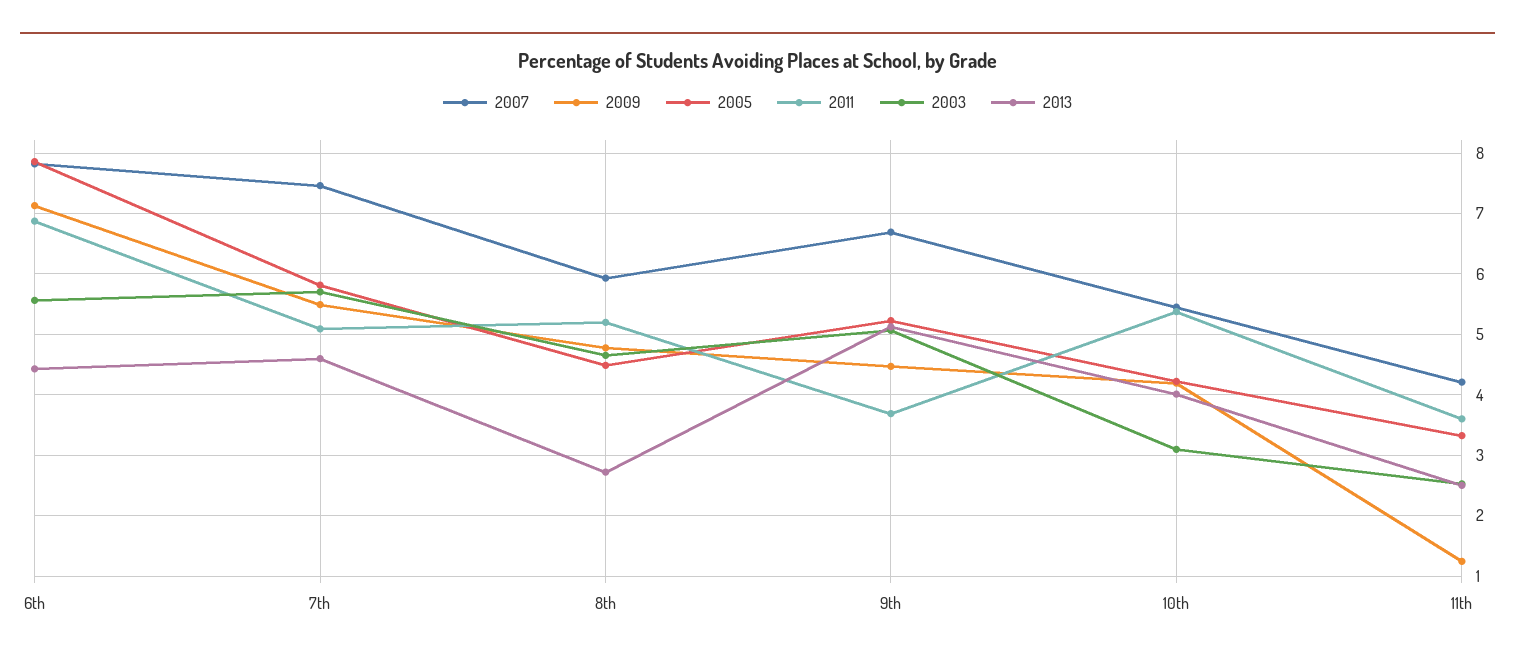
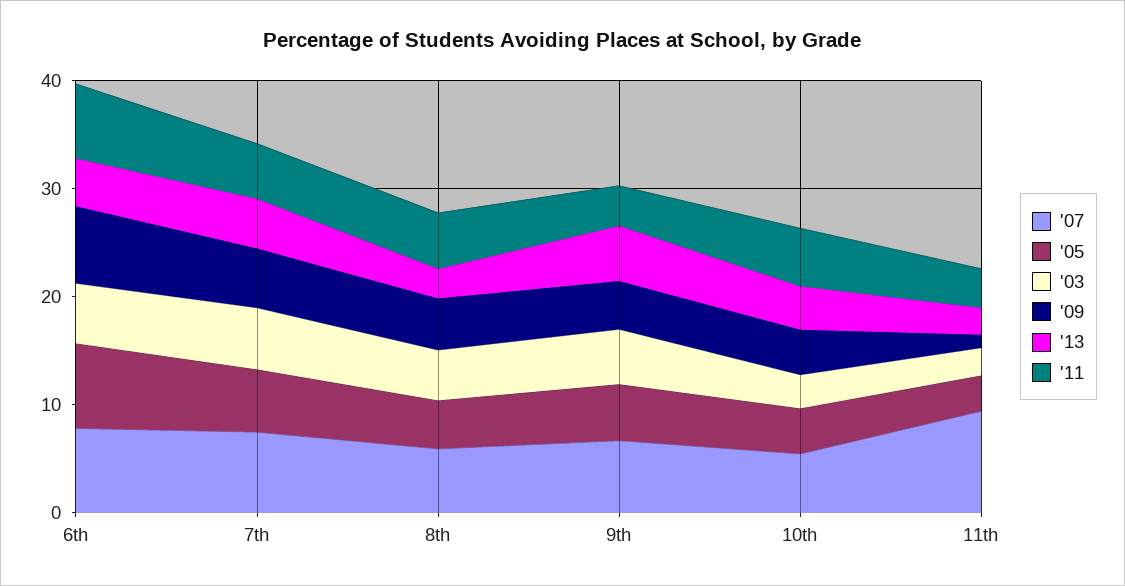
2007, 11th: 4.2 -> 10

